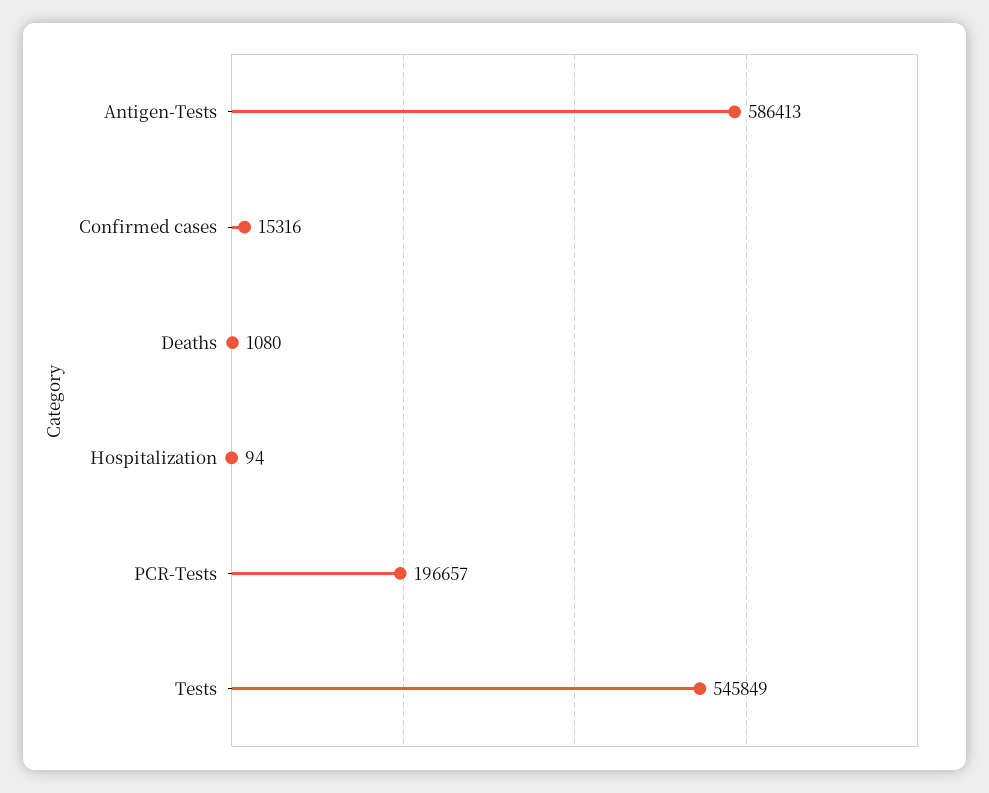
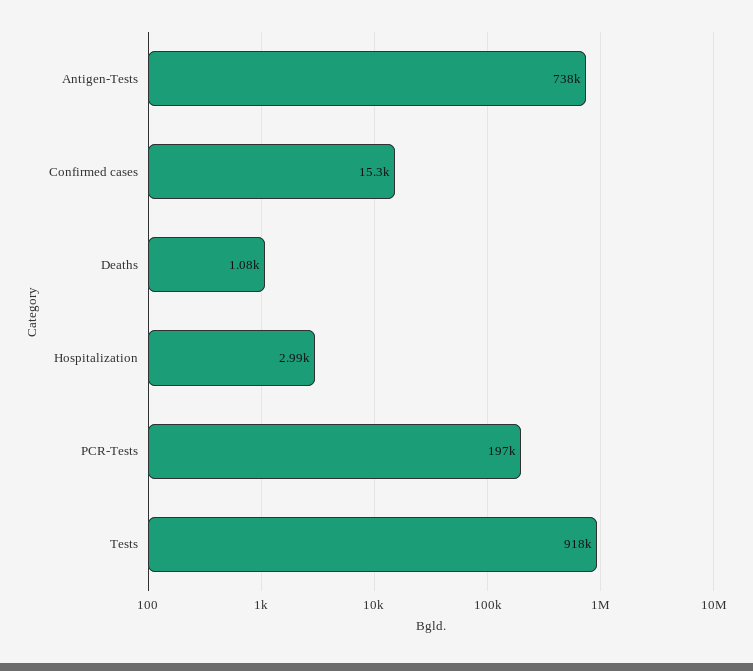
Antigen-Tests: 586413 -> 738000
Hospitalization: 94 -> 2990
Tests: 545849 -> 918000

